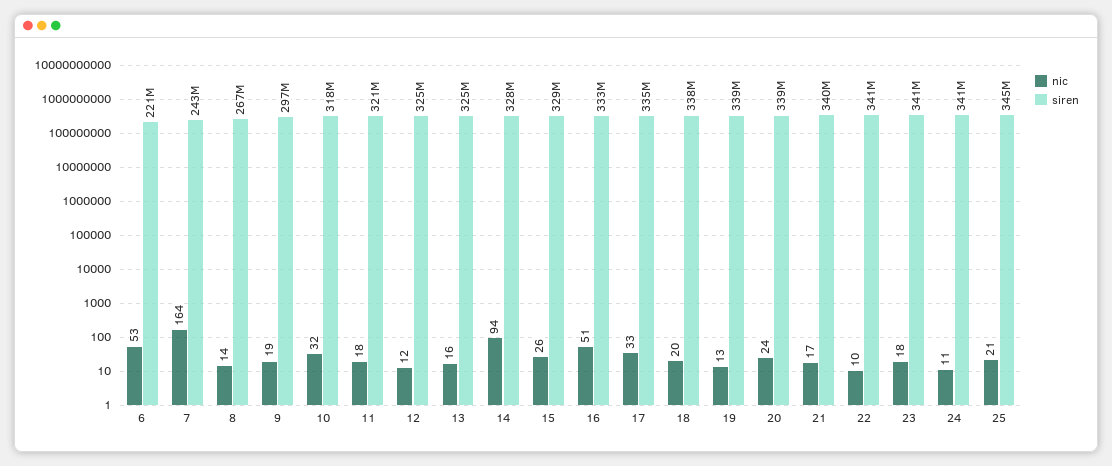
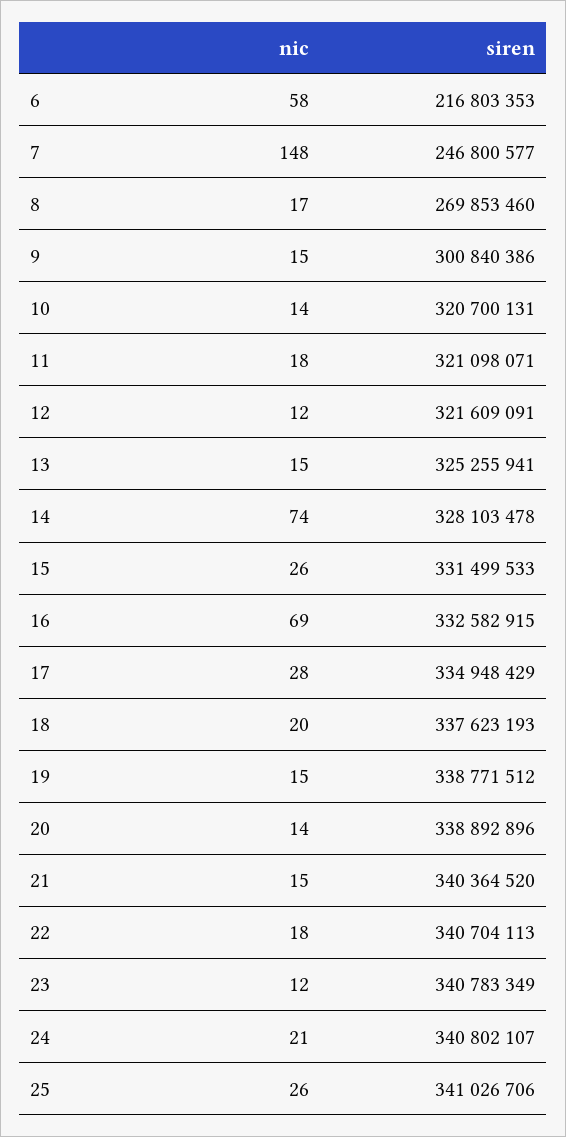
nic, 6: 53 -> 58
siren, 6: 221000000 -> 216803353
nic, 7: 164 -> 148
siren, 7: 243000000 -> 246800577
nic, 8: 14 -> 17
siren, 8: 267000000 -> 269853460
nic, 9: 19 -> 15
siren, 9: 297000000 -> 300840386
nic, 10: 32 -> 14
siren, 10: 318000000 -> 320700131
siren, 12: 325000000 -> 321609091
nic, 13: 16 -> 15
nic, 14: 94 -> 74
siren, 15: 329000000 -> 331499533
nic, 16: 51 -> 69
nic, 17: 33 -> 28
nic, 19: 13 -> 15
nic, 20: 24 -> 14
nic, 21: 17 -> 15
nic, 22: 10 -> 18
nic, 23: 18 -> 12
nic, 24: 11 -> 21
nic, 25: 21 -> 26
siren, 25: 345000000 -> 341026706

